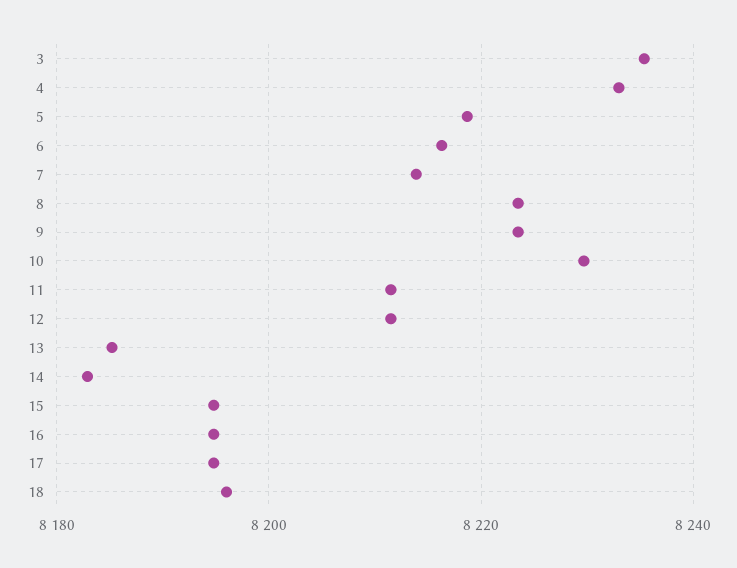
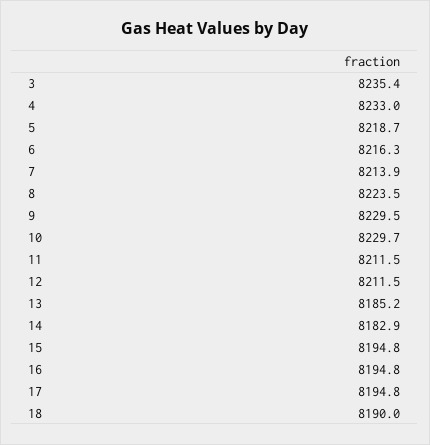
9: 8224 -> 8229.5
18: 8196 -> 8190

